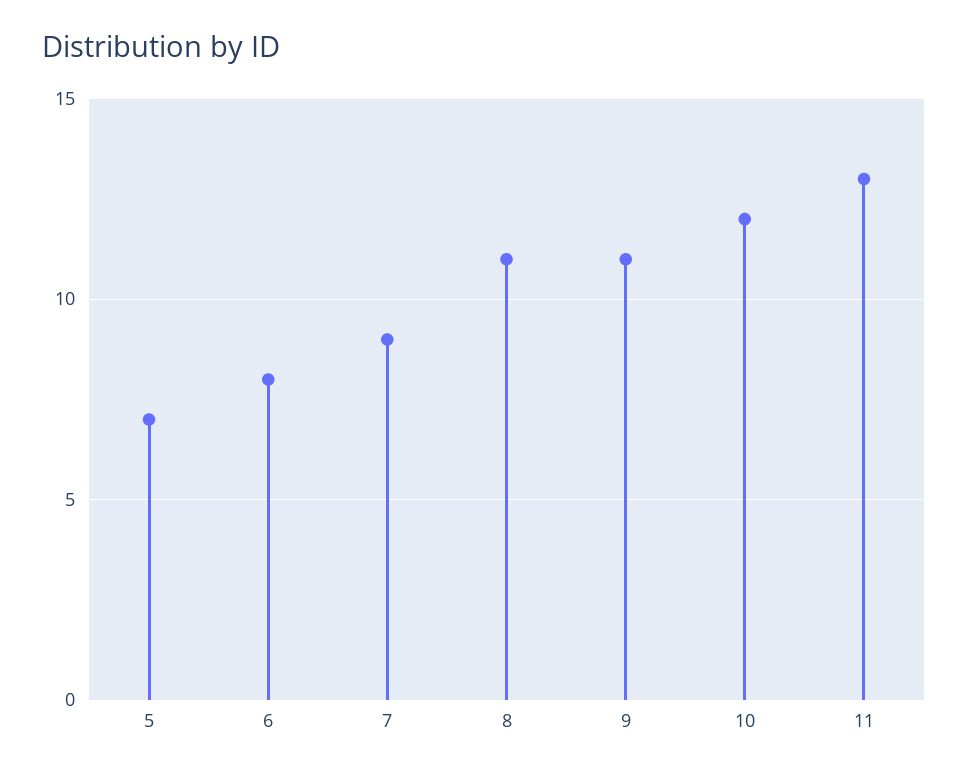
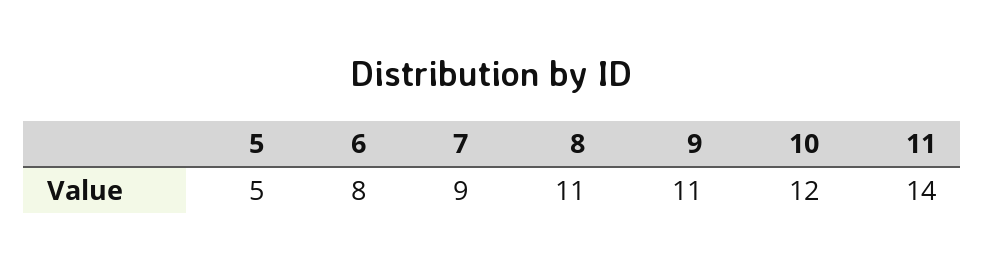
5: 7 -> 5
11: 13 -> 14

